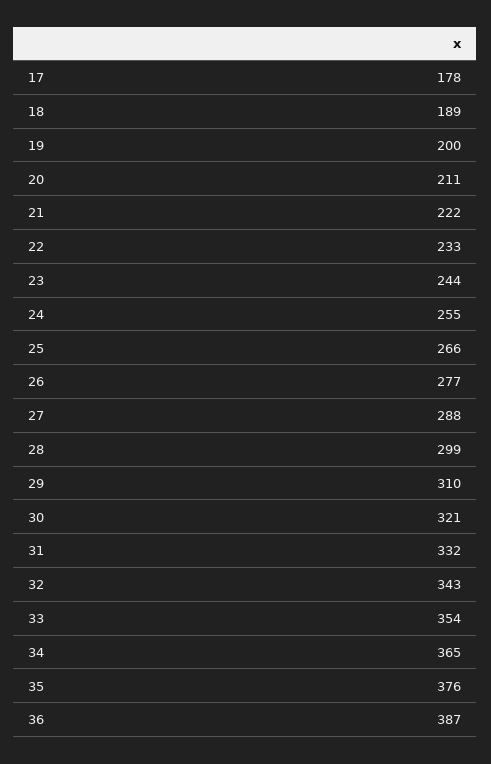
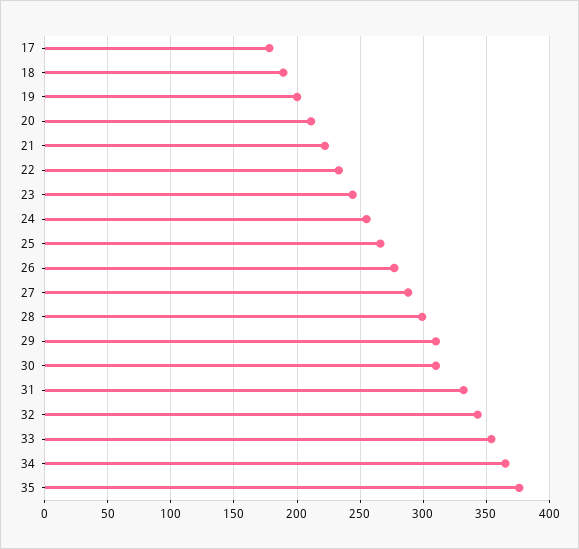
30: 321 -> 310
36: 387 -> none

